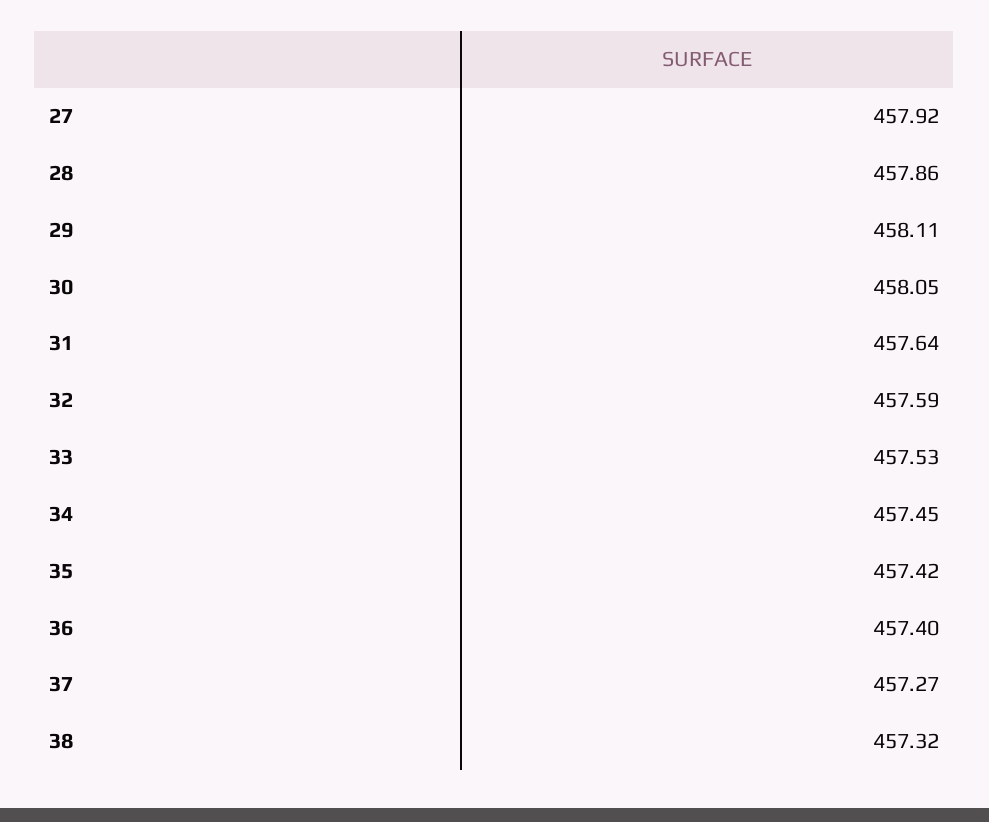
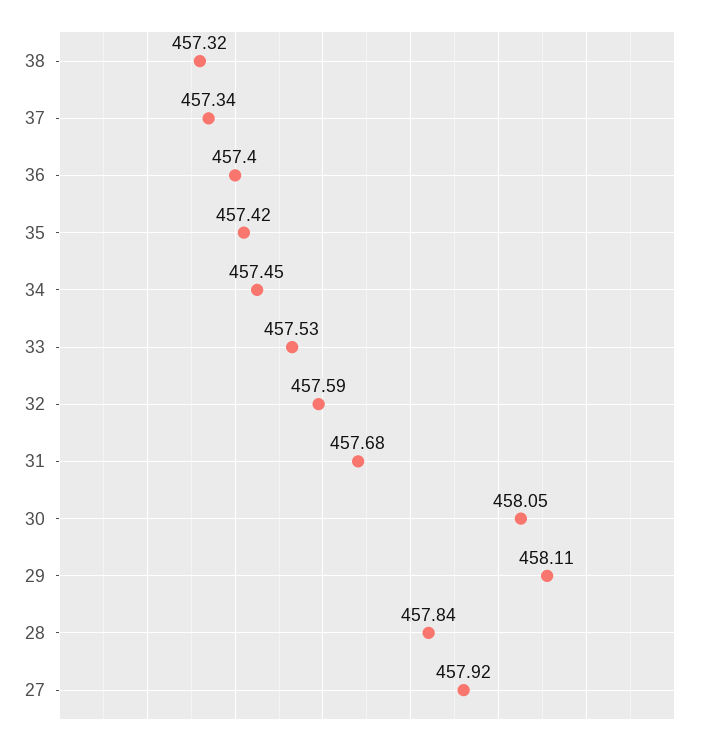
28: 457.86 -> 457.84
31: 457.64 -> 457.68
37: 457.27 -> 457.34

